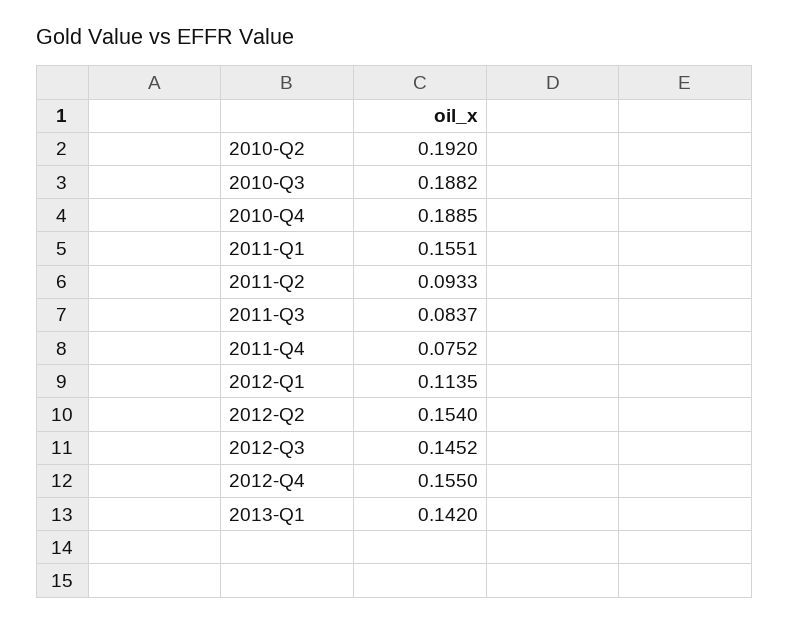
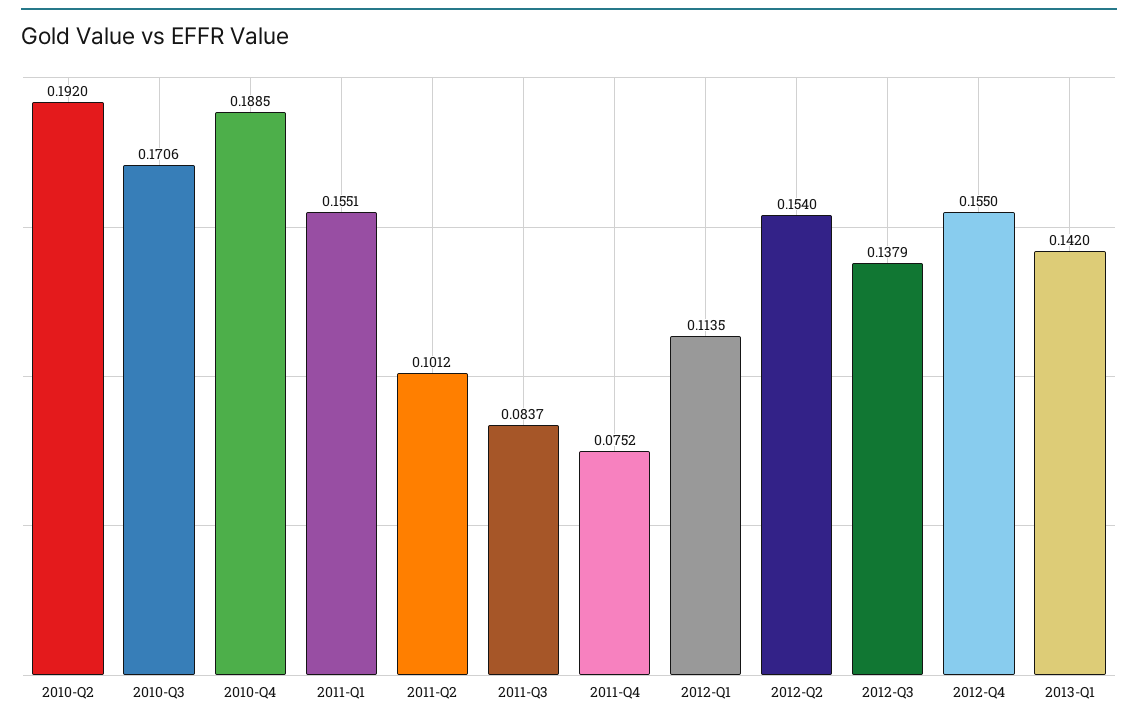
2010-Q3: 0.1882 -> 0.1706
2011-Q2: 0.0933 -> 0.1012
2012-Q3: 0.1452 -> 0.1379

